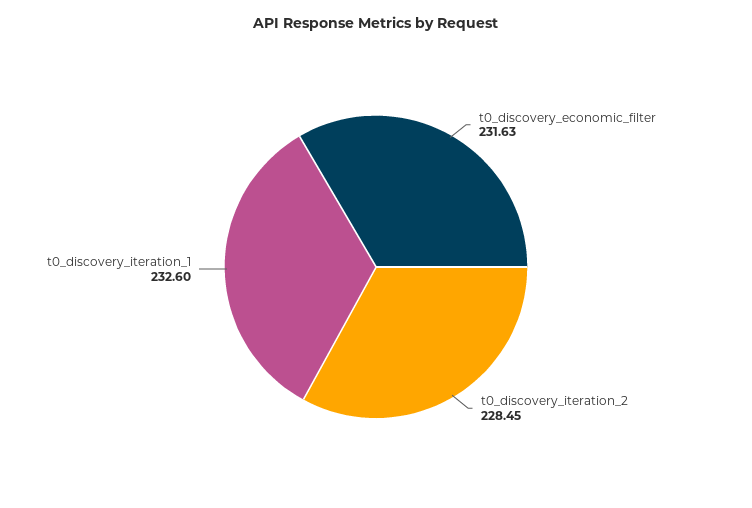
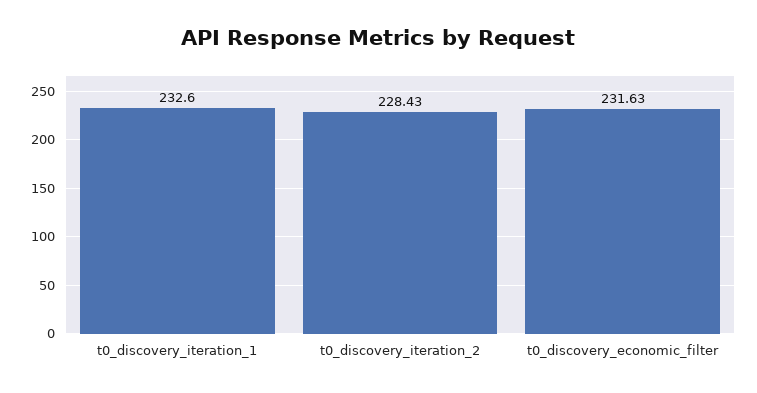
t0_discovery_iteration_2: 228.45 -> 228.43

